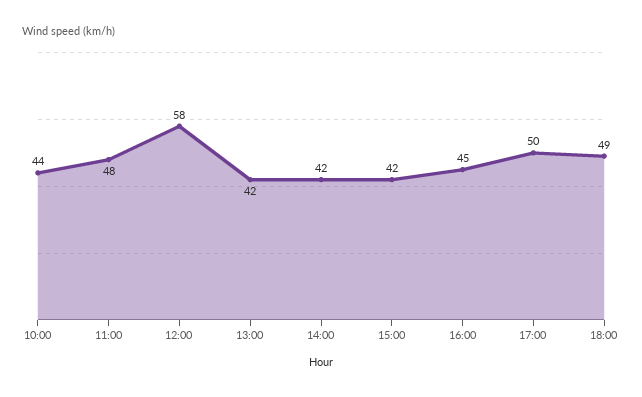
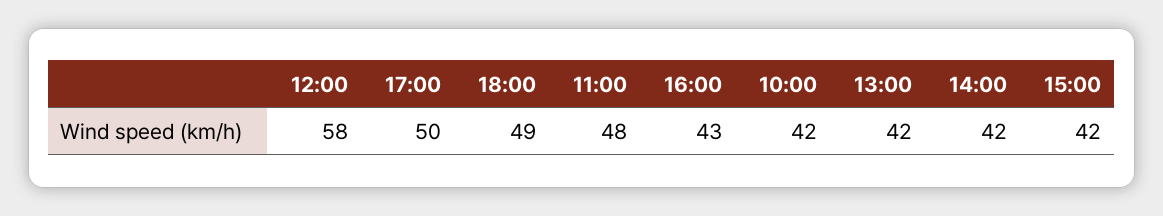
10:00: 44 -> 42
16:00: 45 -> 43

